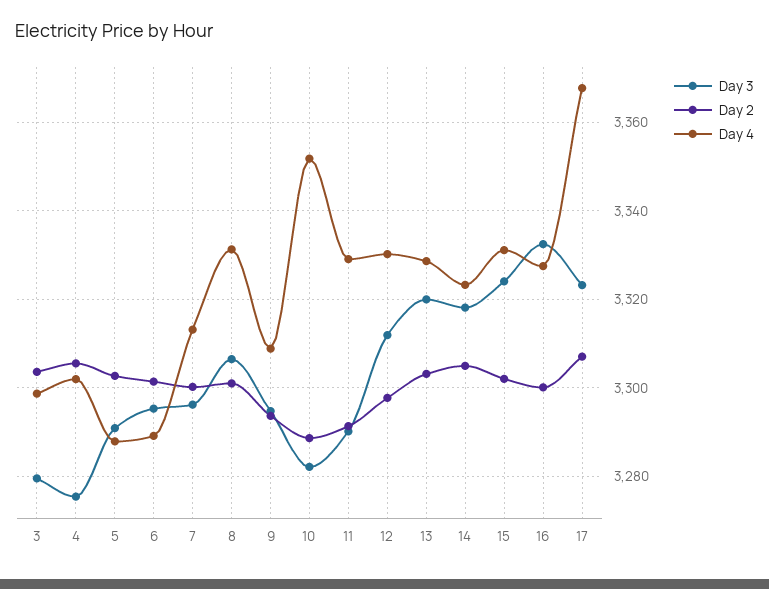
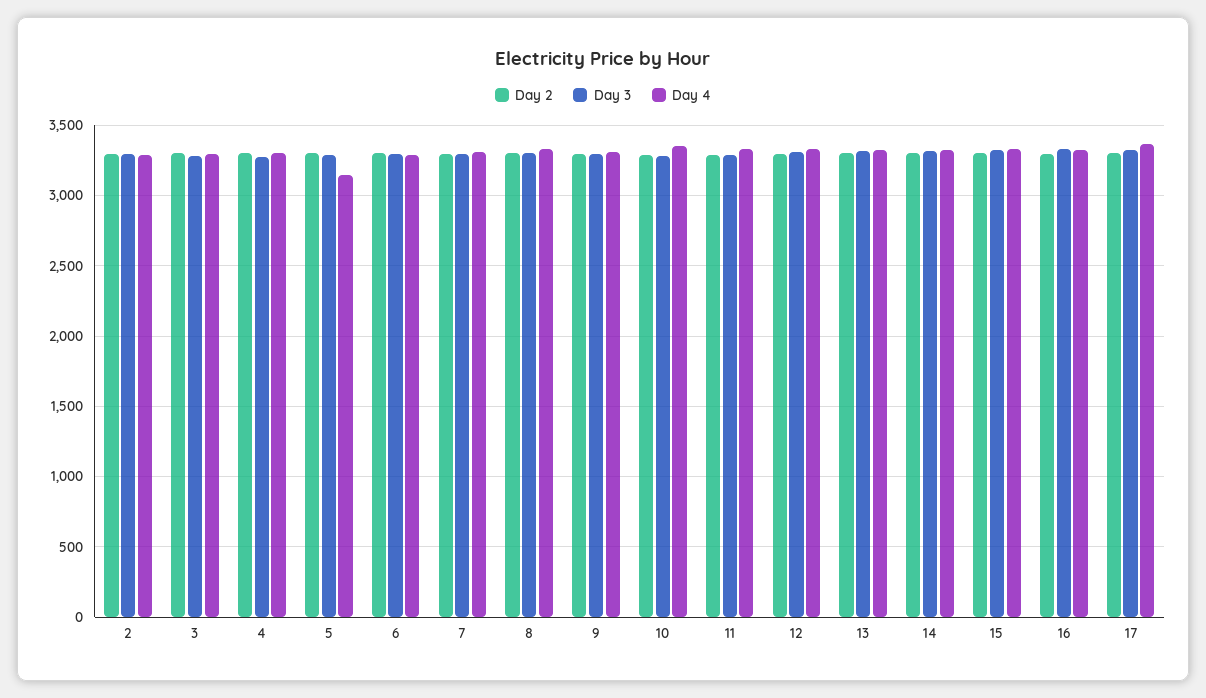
Day 4, 5: 3288 -> 3150
Day 2, 2: none -> 3300
Day 3, 2: none -> 3300
Day 4, 2: none -> 3300

